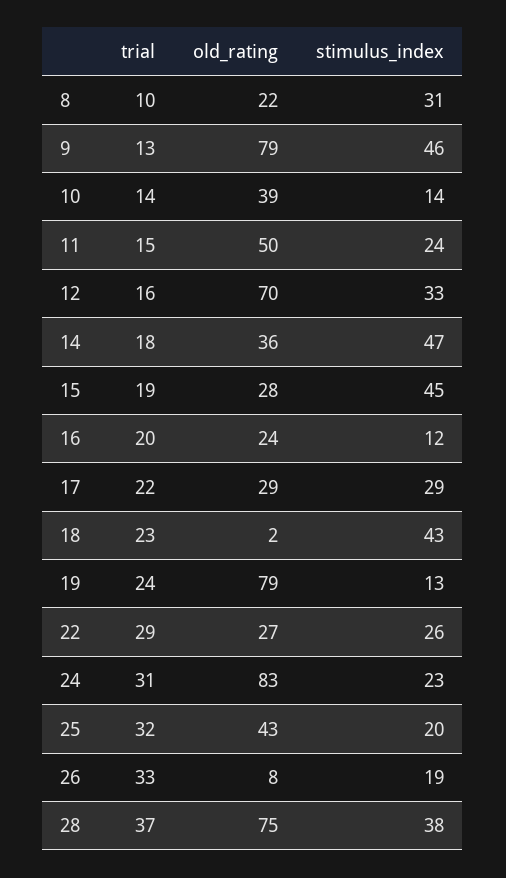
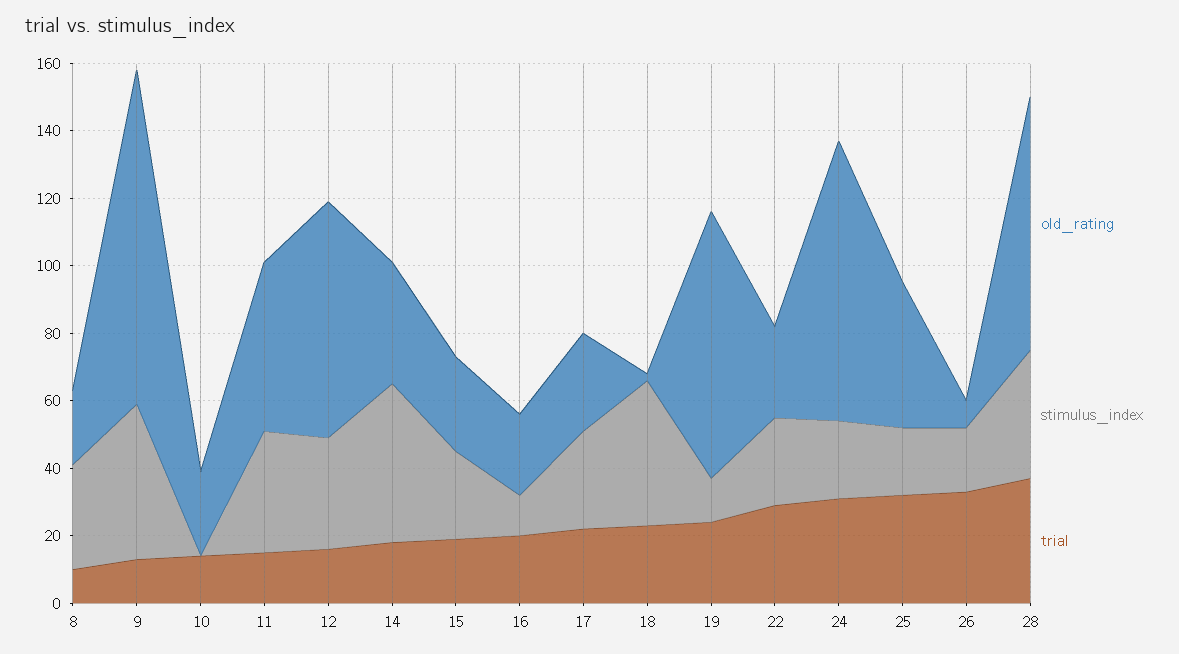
old_rating, 9: 79 -> 100
old_rating, 10: 39 -> 25
stimulus_index, 10: 14 -> 0
stimulus_index, 11: 24 -> 35
stimulus_index, 15: 45 -> 25

